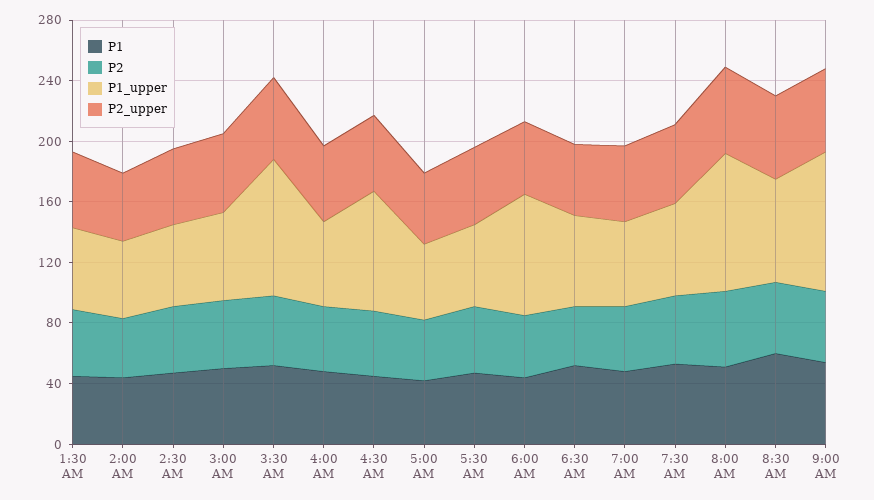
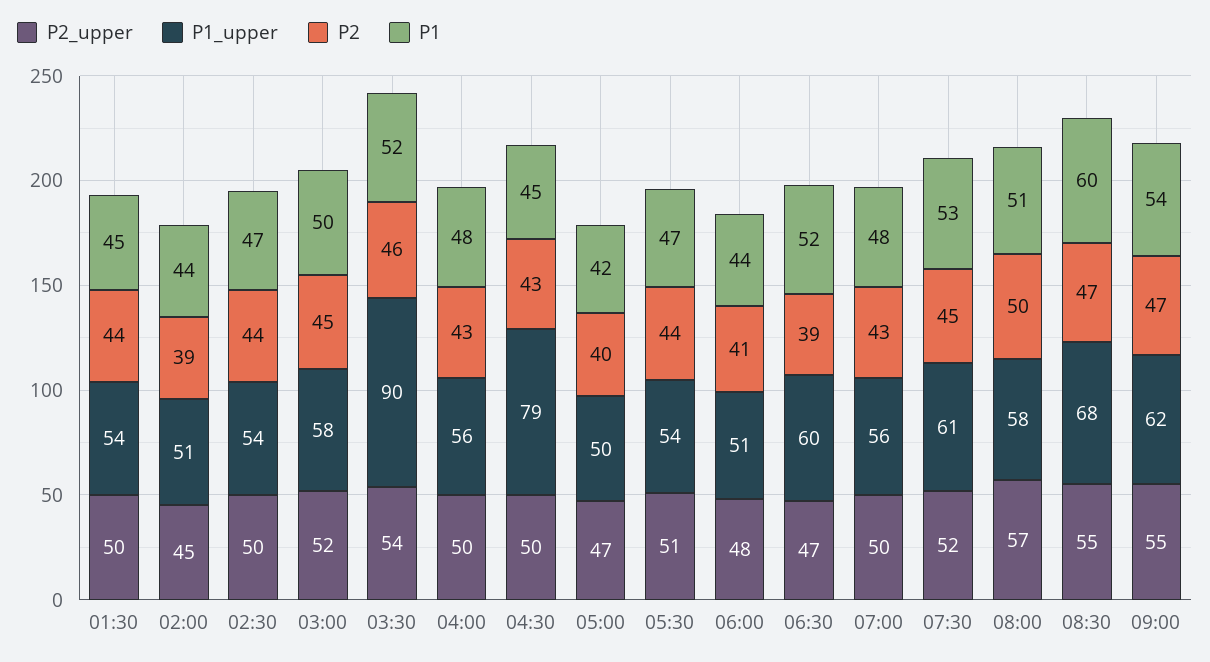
P1_upper, 6:00 AM: 80 -> 51
P1_upper, 8:00 AM: 90 -> 58
P1_upper, 9:00 AM: 90 -> 62

